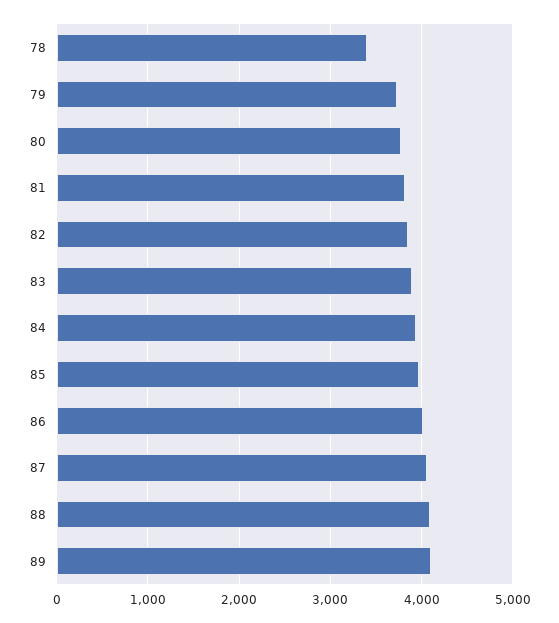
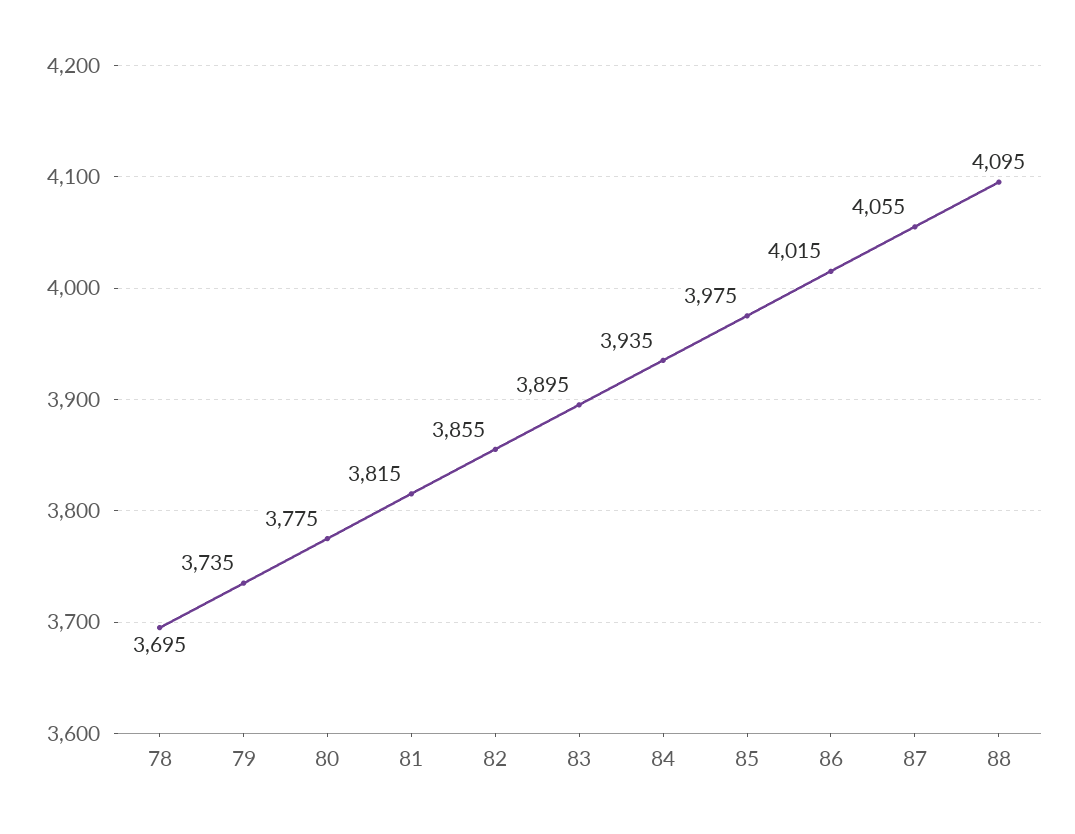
78: 3400 -> 3695
89: 4100 -> none

